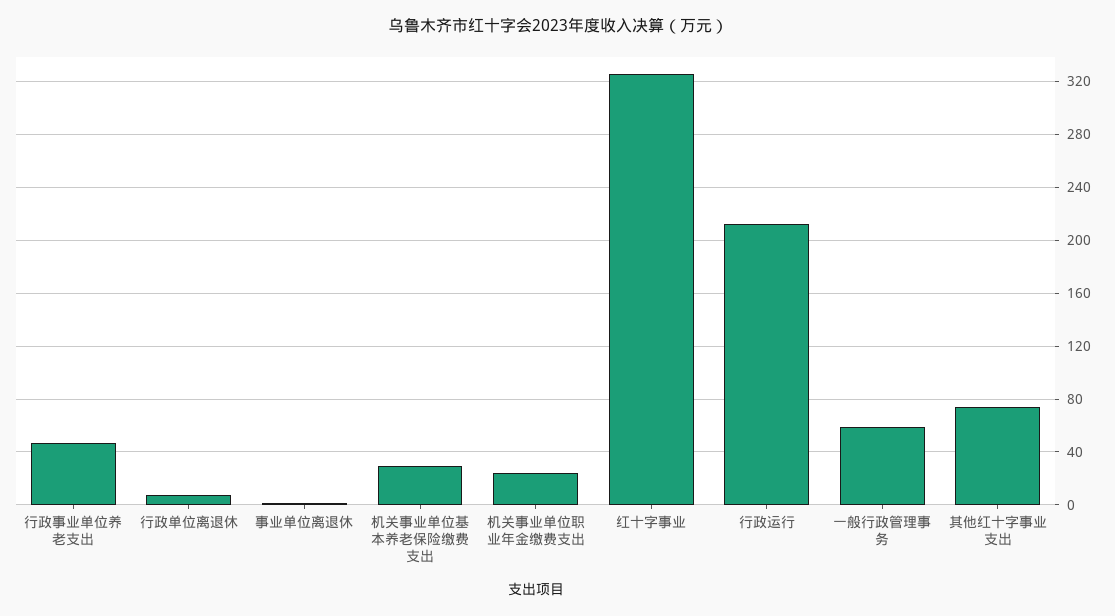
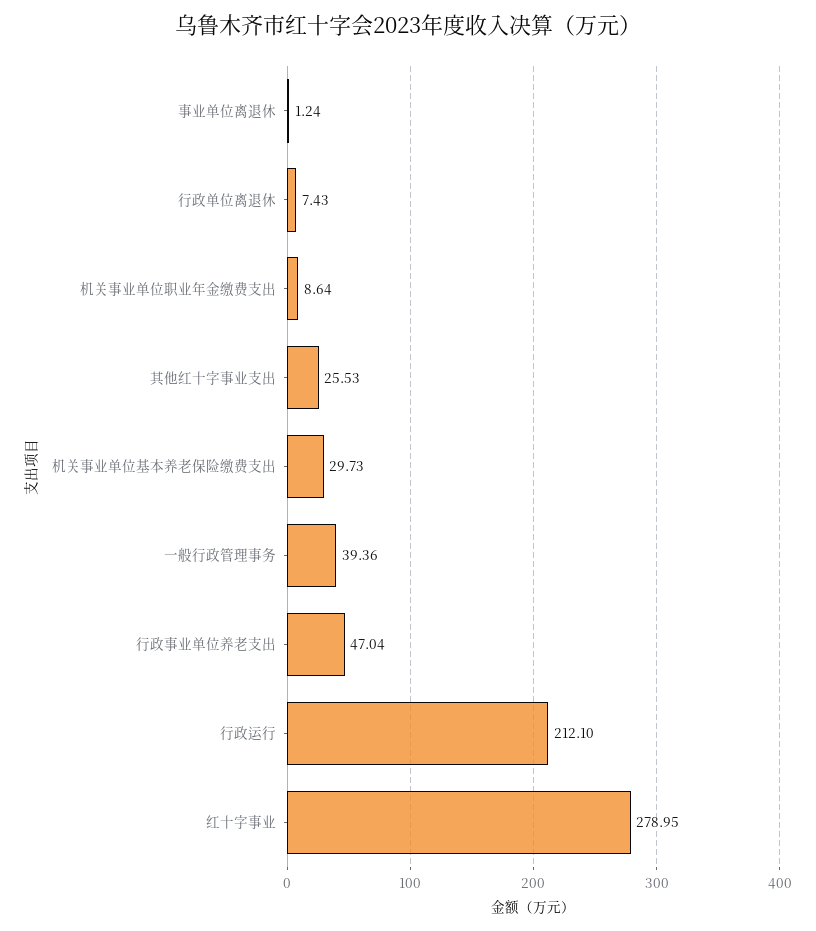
机关事业单位职业年金缴费支出: 25 -> 8.64
红十字事业: 325 -> 278.95
一般行政管理事务: 60 -> 39.36
其他红十字事业支出: 75 -> 25.53

